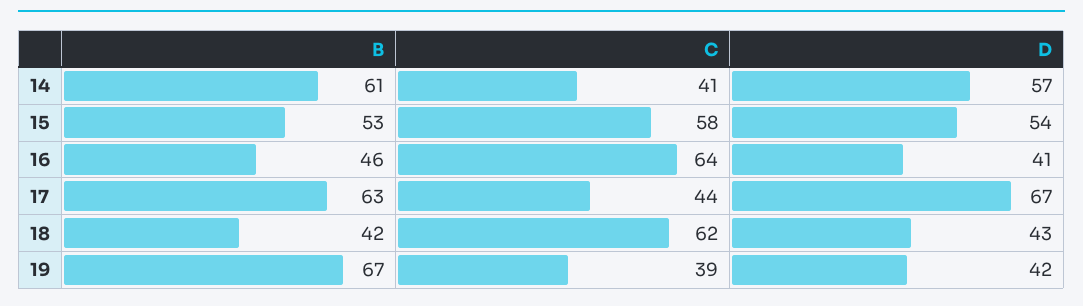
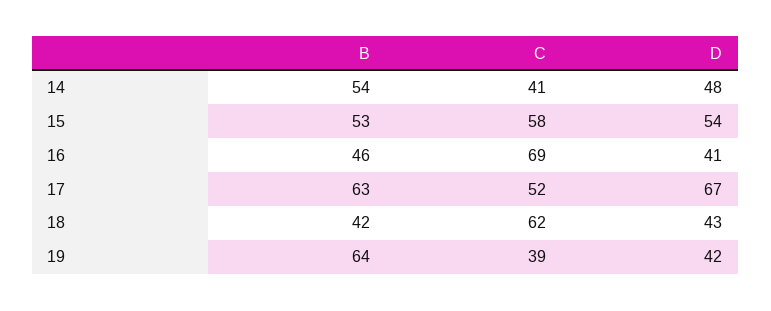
B, 14: 61 -> 54
D, 14: 57 -> 48
C, 16: 64 -> 69
C, 17: 44 -> 52
B, 19: 67 -> 64

